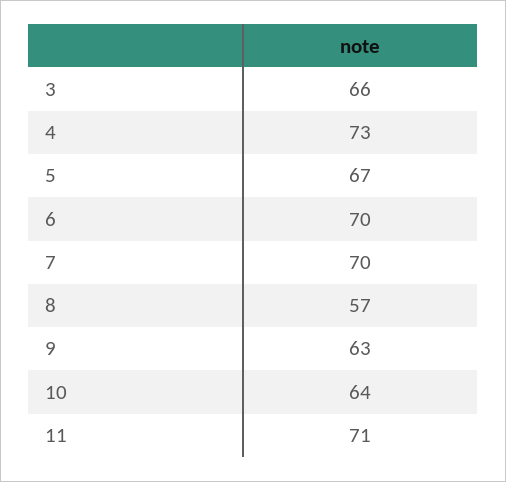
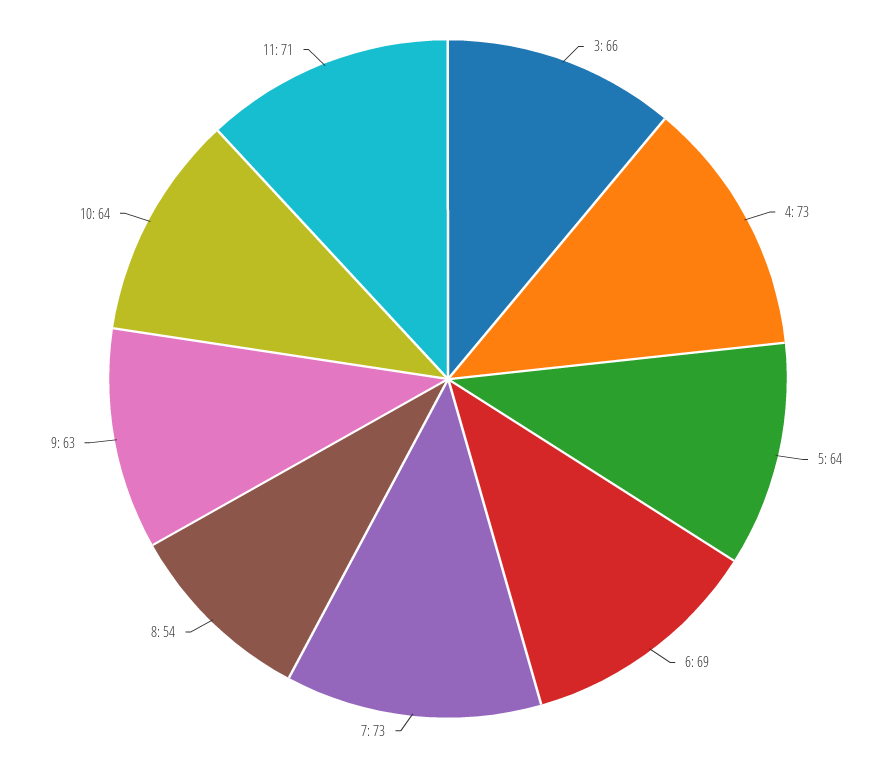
5: 67 -> 64
6: 70 -> 69
7: 70 -> 73
8: 57 -> 54

